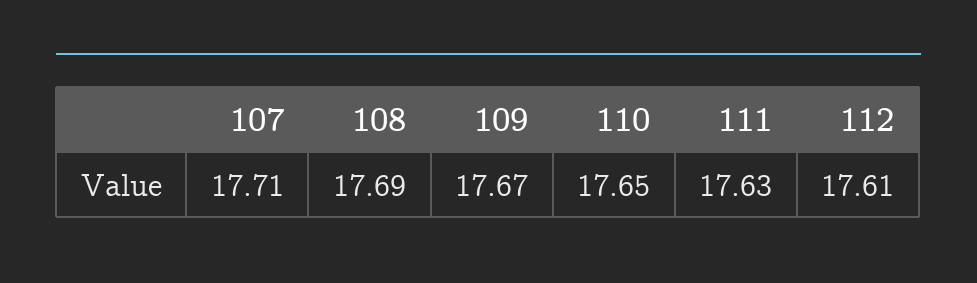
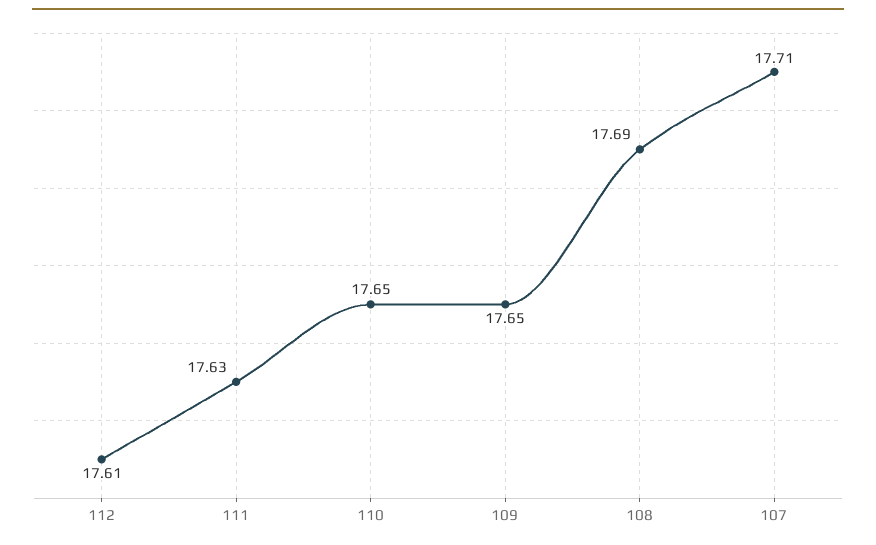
109: 17.67 -> 17.65

